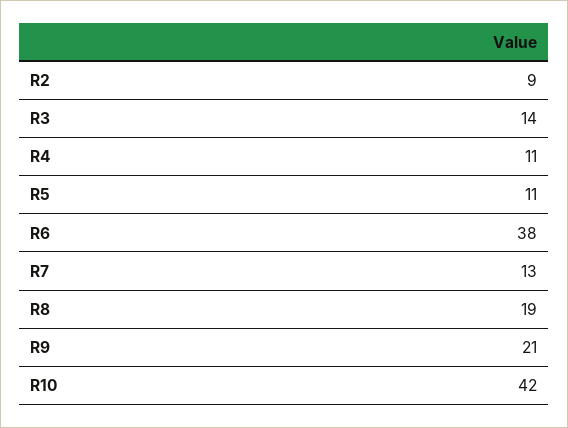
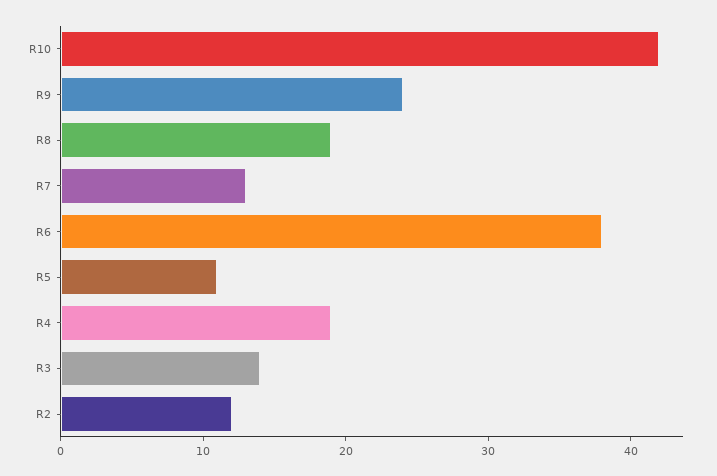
R2: 9 -> 12
R4: 11 -> 19
R9: 21 -> 24

